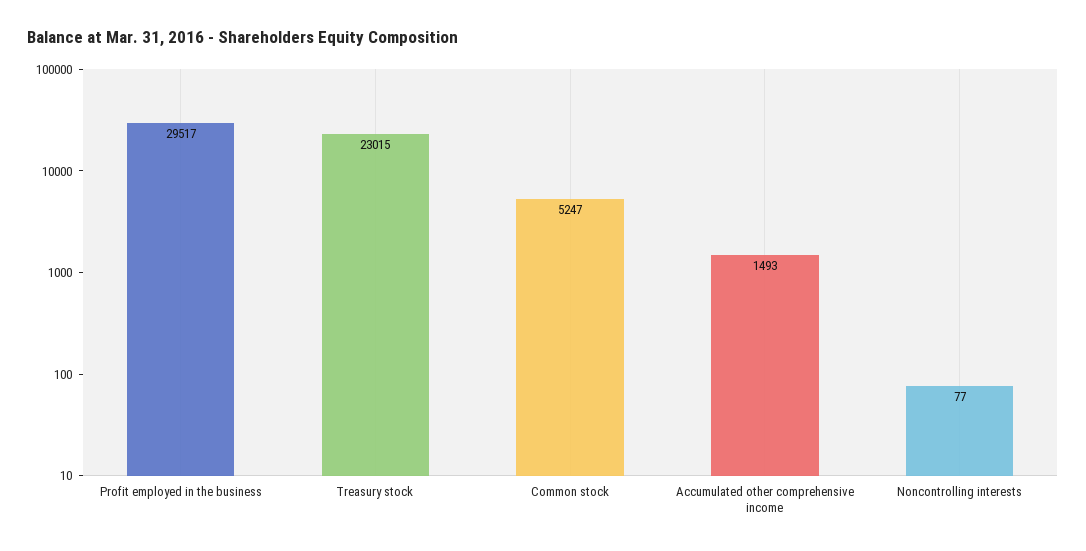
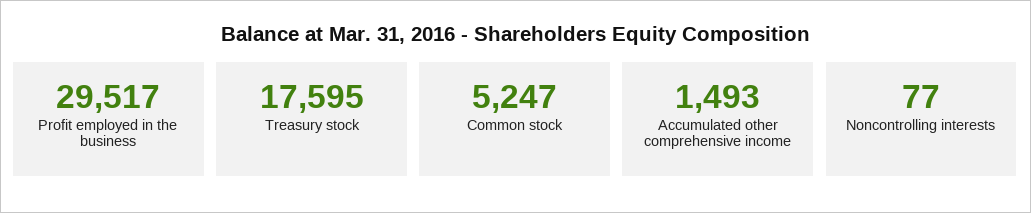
Treasury stock: 23015 -> 17595

